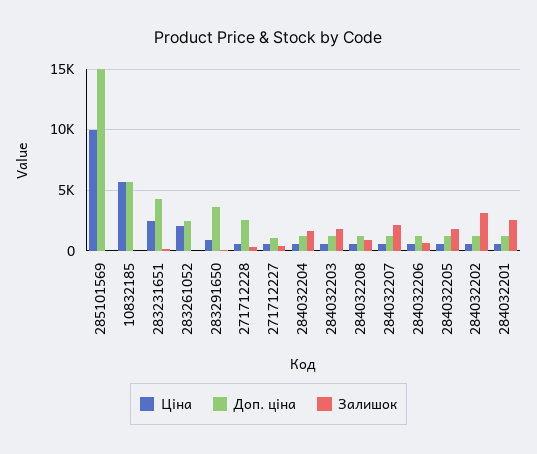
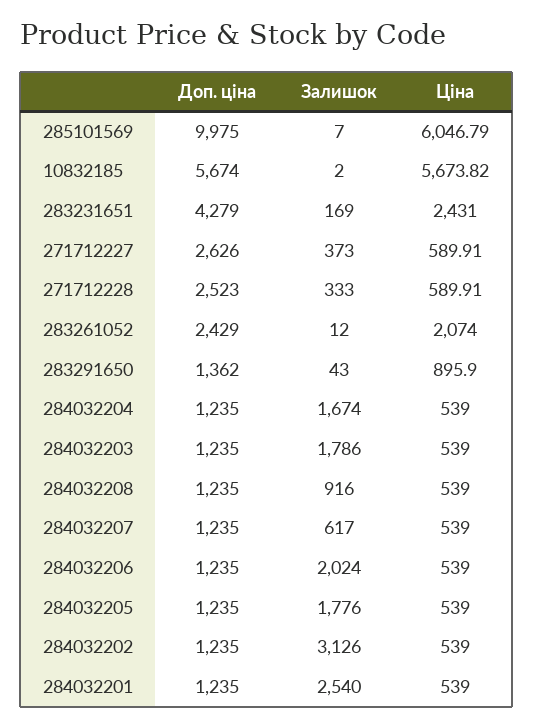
Ціна, 285101569: 10000 -> 6046.79
Доп. ціна, 285101569: 15000 -> 9975
Доп. ціна, 283291650: 3500 -> 1362
Доп. ціна, 271712227: 1000 -> 2626
Залишок, 284032207: 2000 -> 617
Залишок, 284032206: 500 -> 2024

